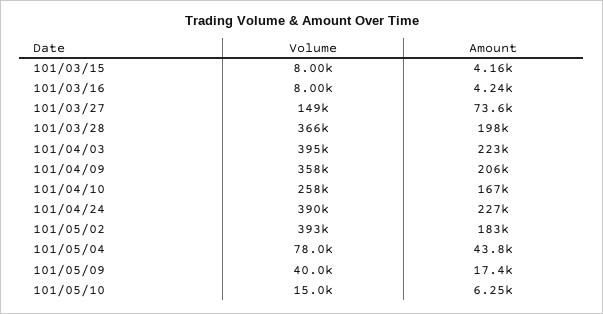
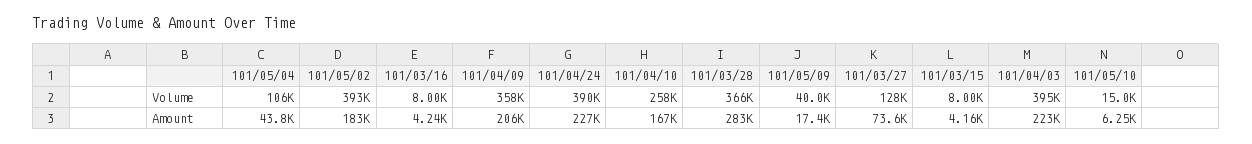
Volume, 101/03/27: 149000 -> 128000
Amount, 101/03/28: 198000 -> 283000
Volume, 101/05/04: 78000 -> 106000

